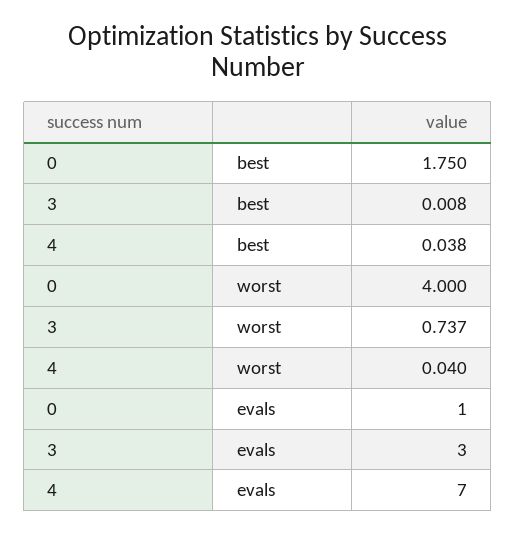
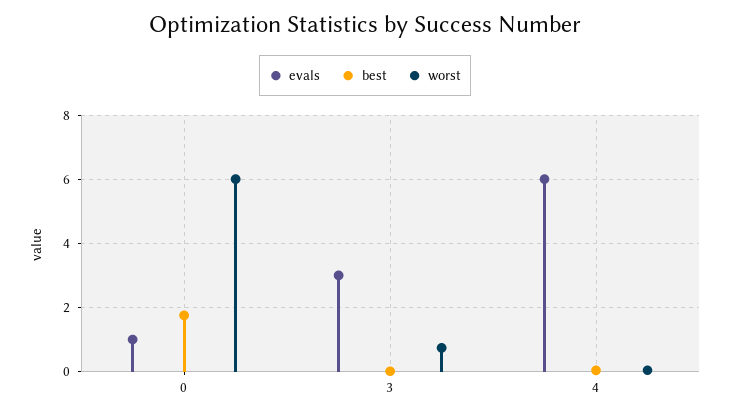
worst, 0: 4 -> 6
evals, 4: 7 -> 6

